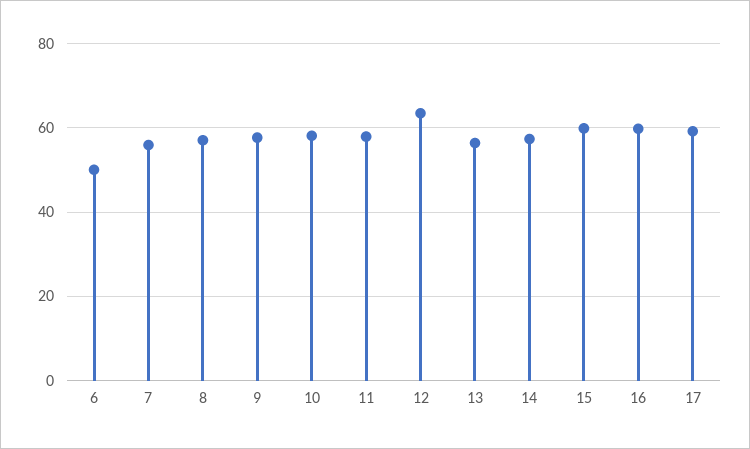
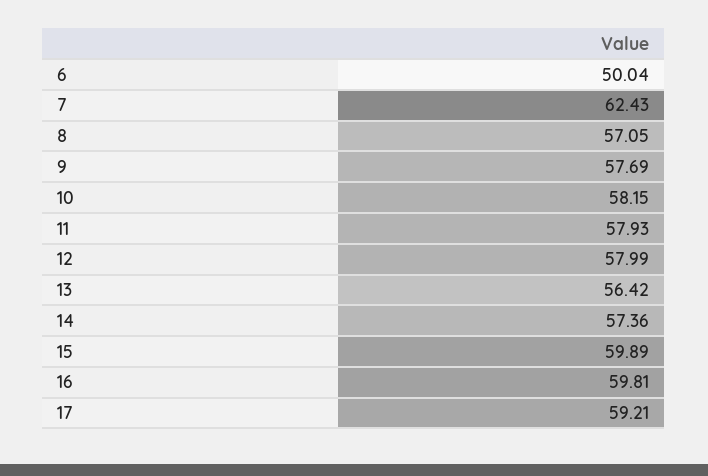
7: 56 -> 62.43
12: 64 -> 57.99

